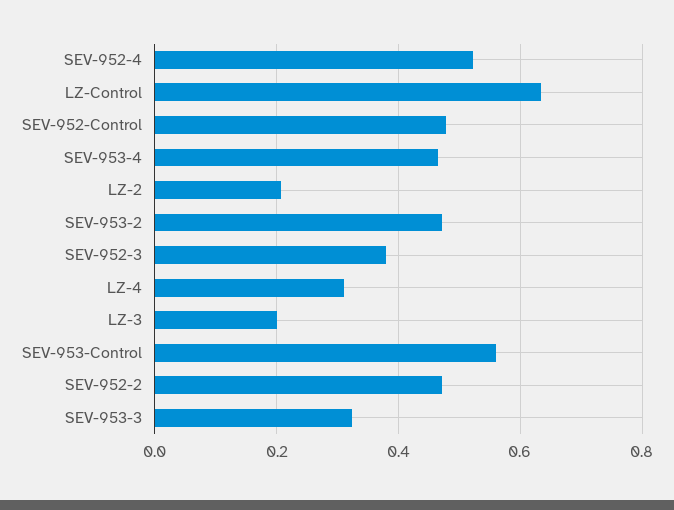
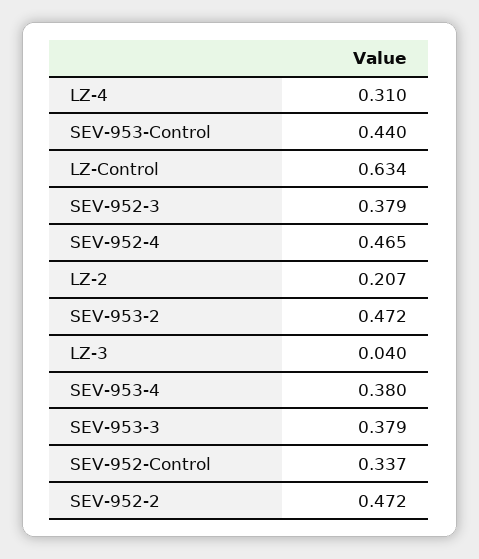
SEV-952-4: 0.52 -> 0.465
SEV-952-Control: 0.48 -> 0.337
SEV-953-4: 0.46 -> 0.38
LZ-3: 0.2 -> 0.04
SEV-953-Control: 0.56 -> 0.44
SEV-953-3: 0.32 -> 0.379

